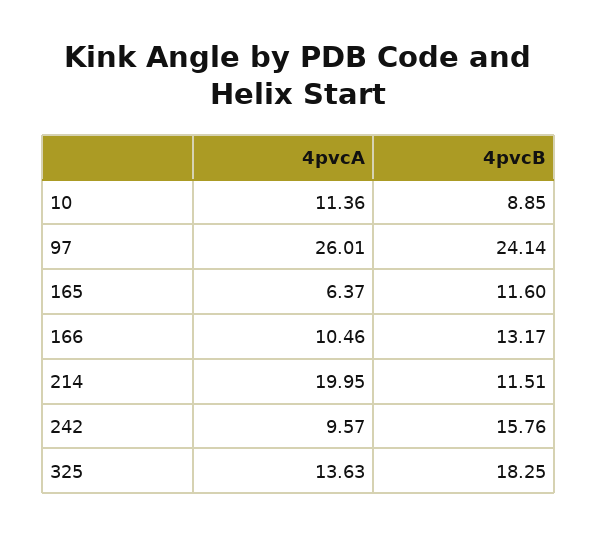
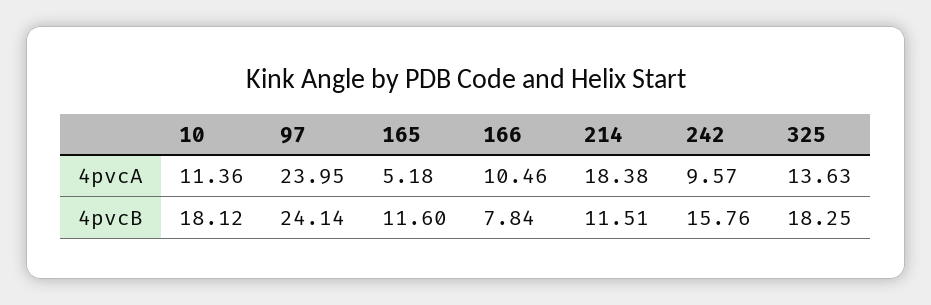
4pvcB, 10: 8.85 -> 18.12
4pvcA, 97: 26.01 -> 23.95
4pvcA, 165: 6.37 -> 5.18
4pvcB, 166: 13.17 -> 7.84
4pvcA, 214: 19.95 -> 18.38

